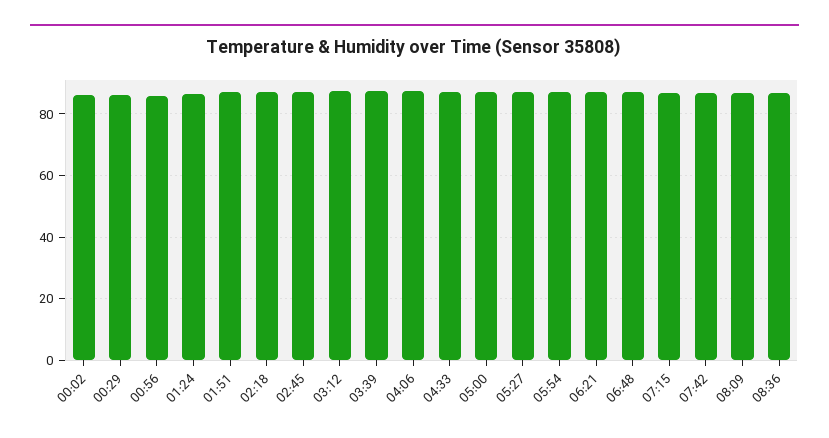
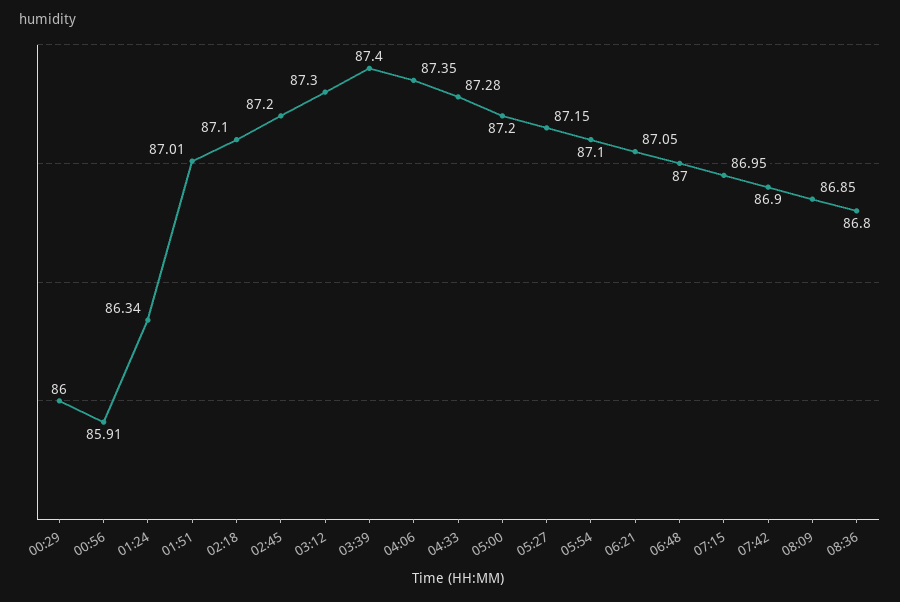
00:02: 86 -> none

